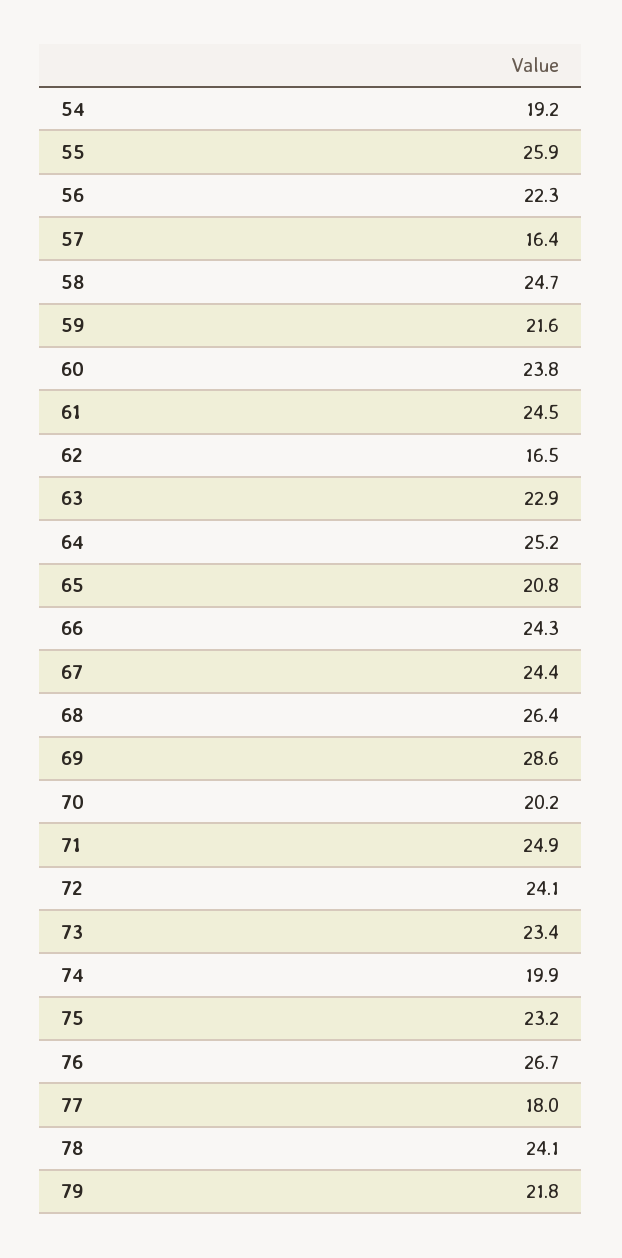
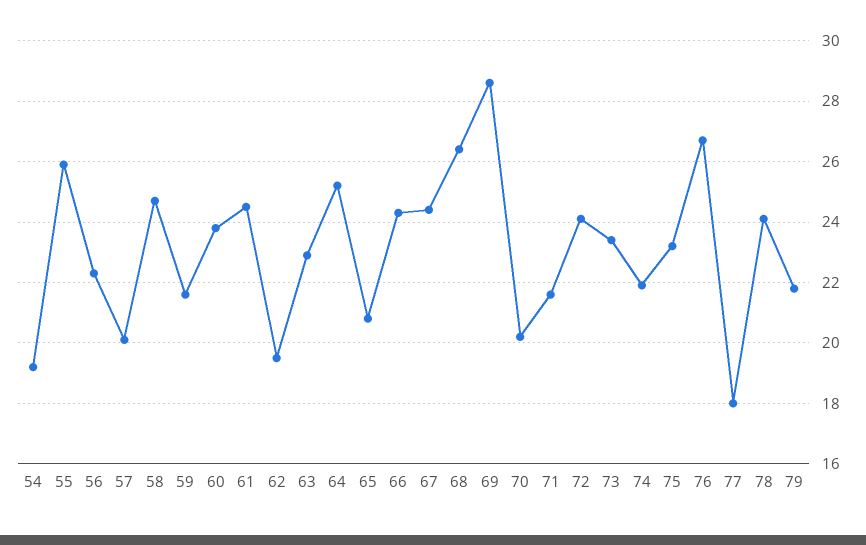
57: 16.4 -> 20
62: 16.5 -> 19.5
71: 24.9 -> 21.5
74: 19.9 -> 22

